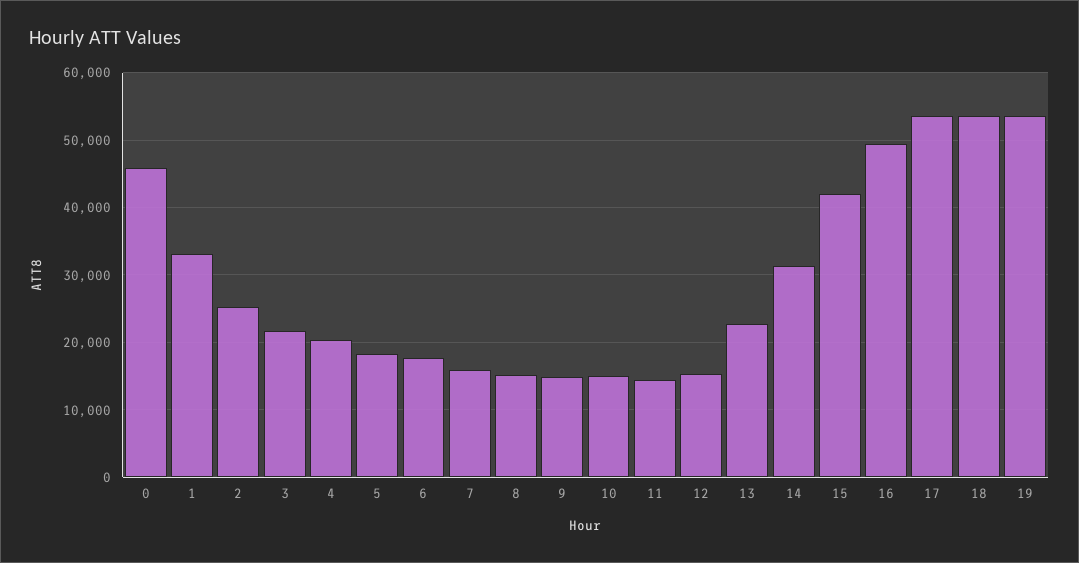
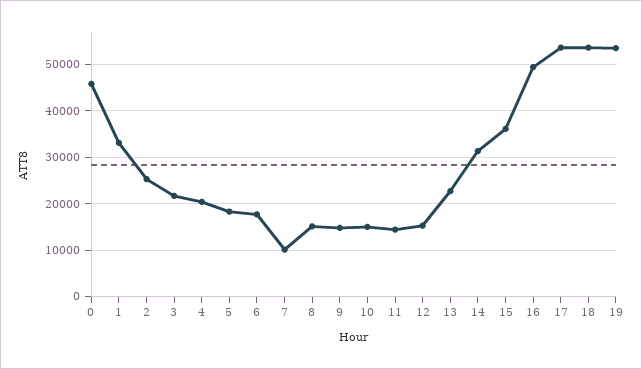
7: 16000 -> 10000
15: 42000 -> 36000

